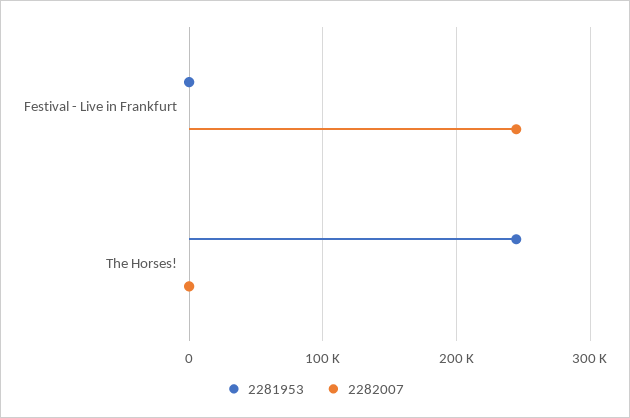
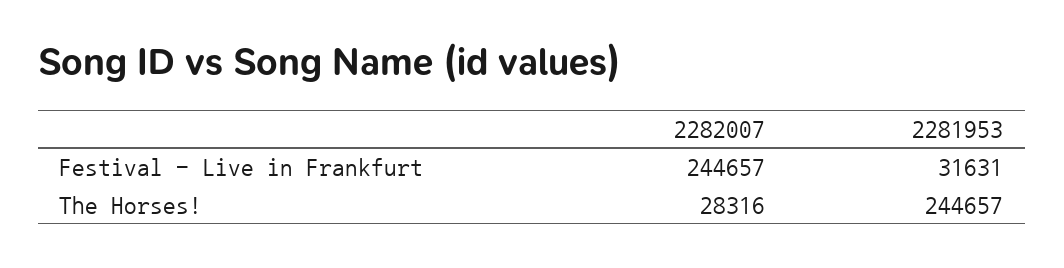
2281953, Festival - Live in Frankfurt: 0 -> 31631
2282007, The Horses!: 0 -> 28316

